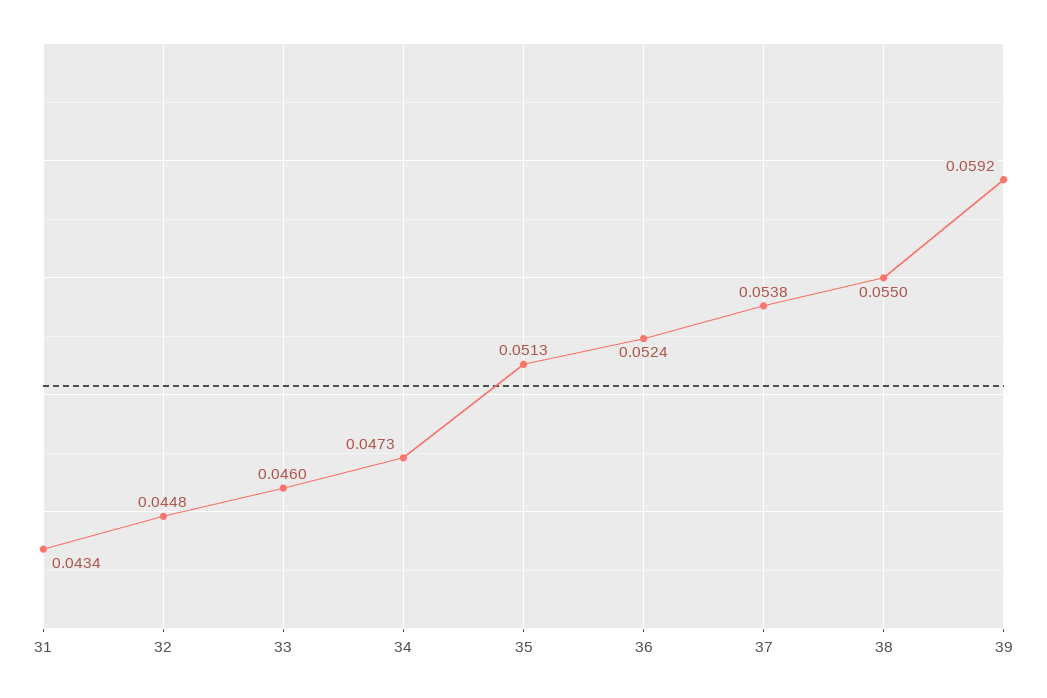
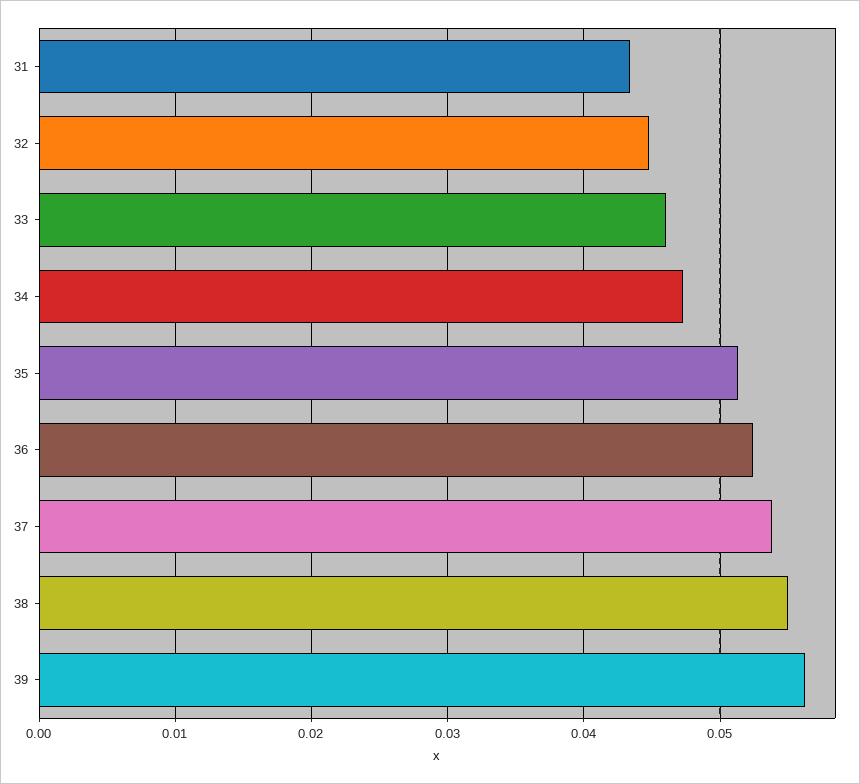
39: 0.0592 -> 0.056

